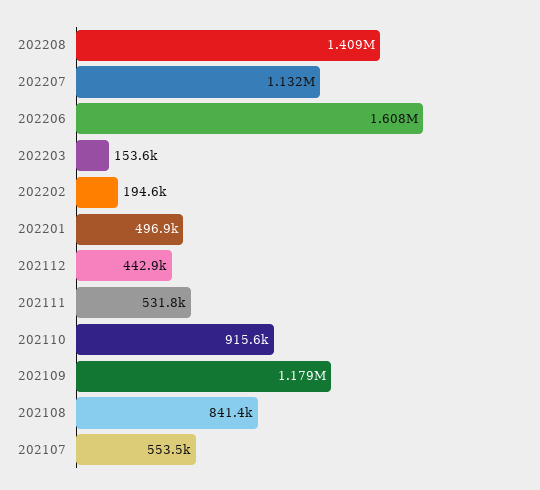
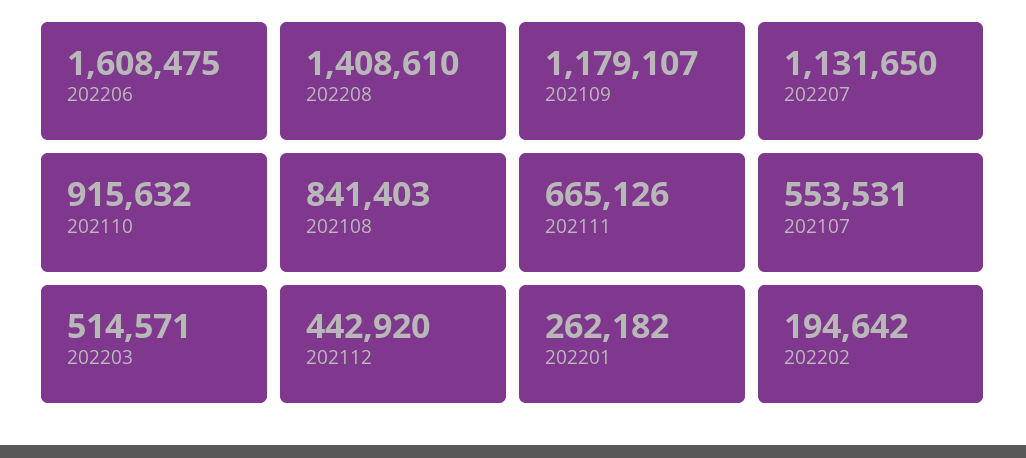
202203: 153600 -> 514571
202201: 496900 -> 262182
202111: 531800 -> 665126

